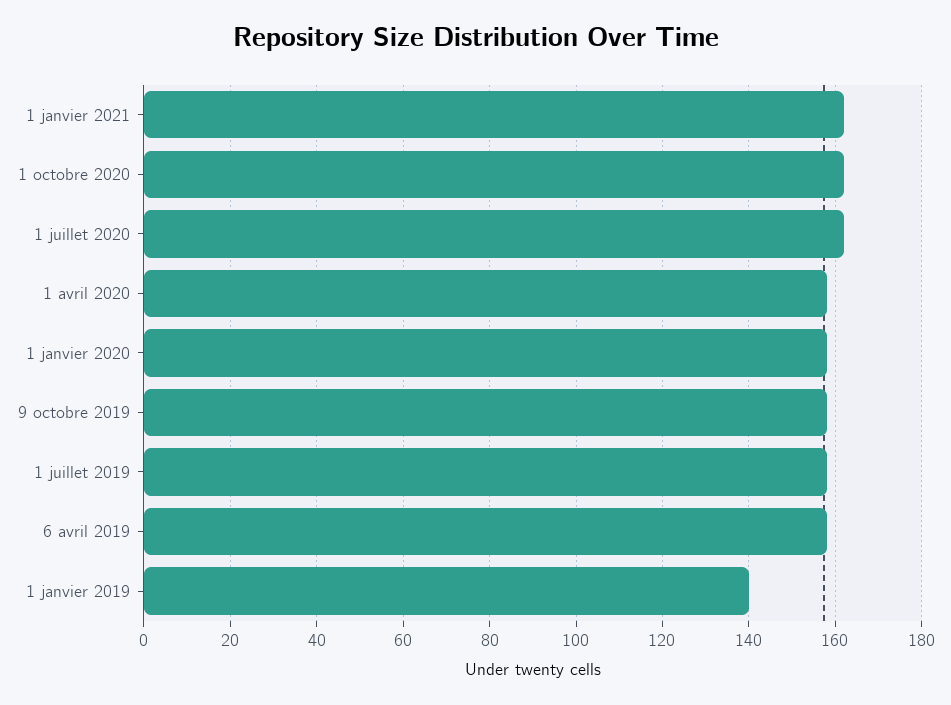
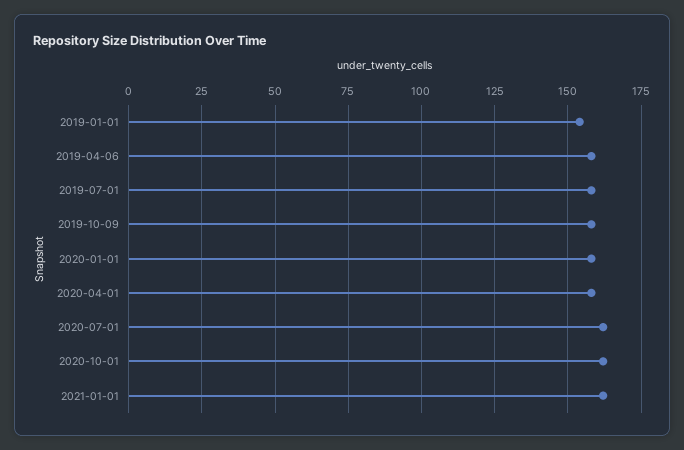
1 janvier 2019: 140 -> 155

